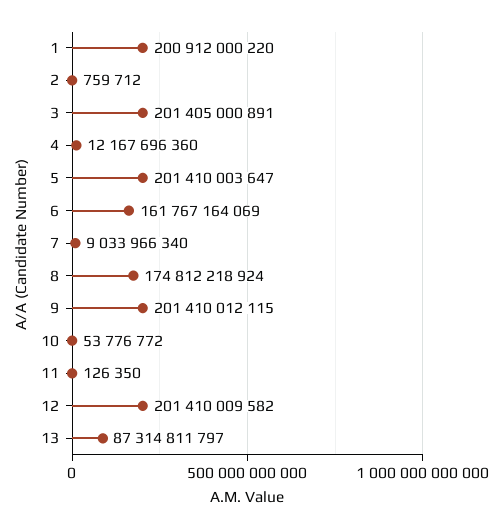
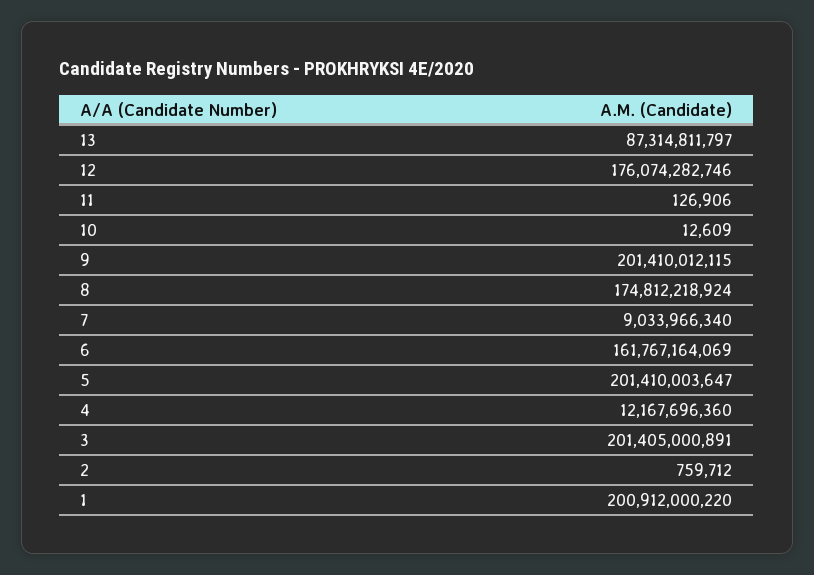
10: 53776772 -> 12609
11: 126350 -> 126906
12: 201410009582 -> 176074282746

